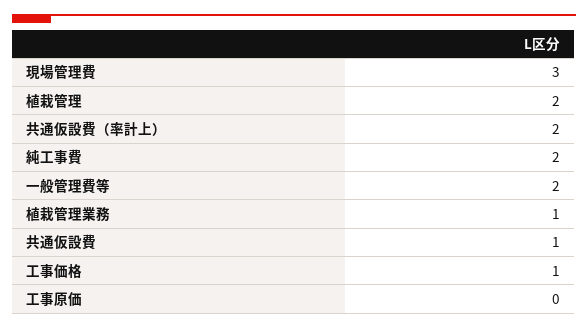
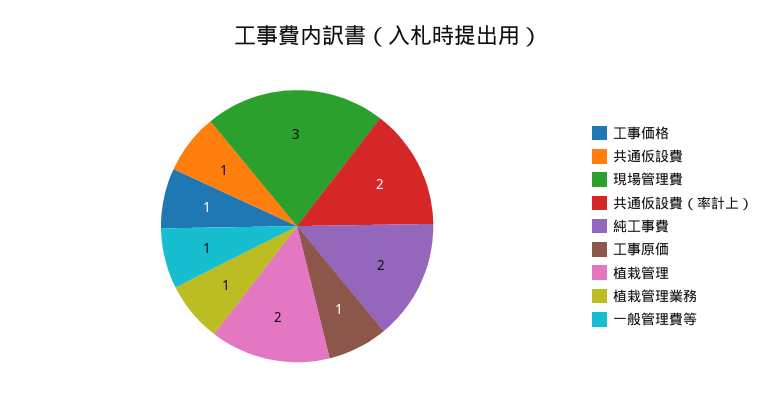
一般管理費等: 2 -> 1
工事原価: 0 -> 1

